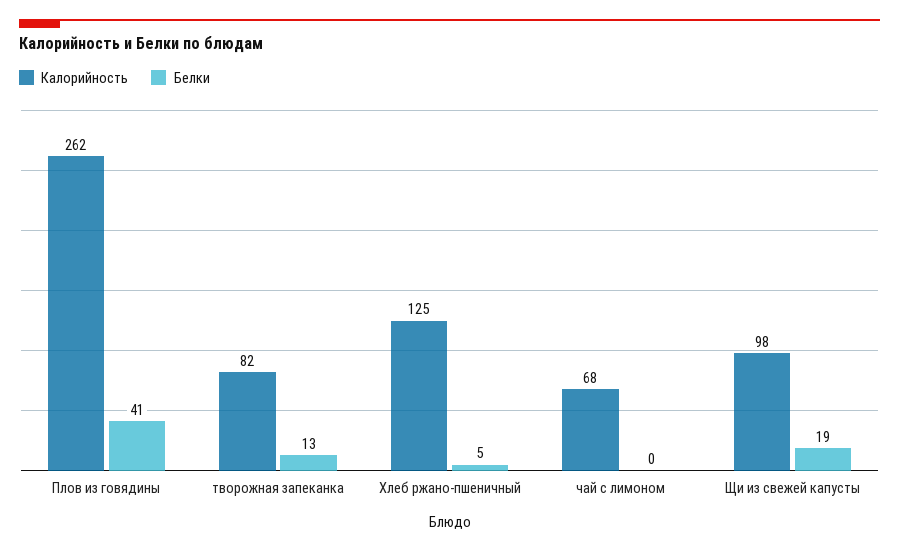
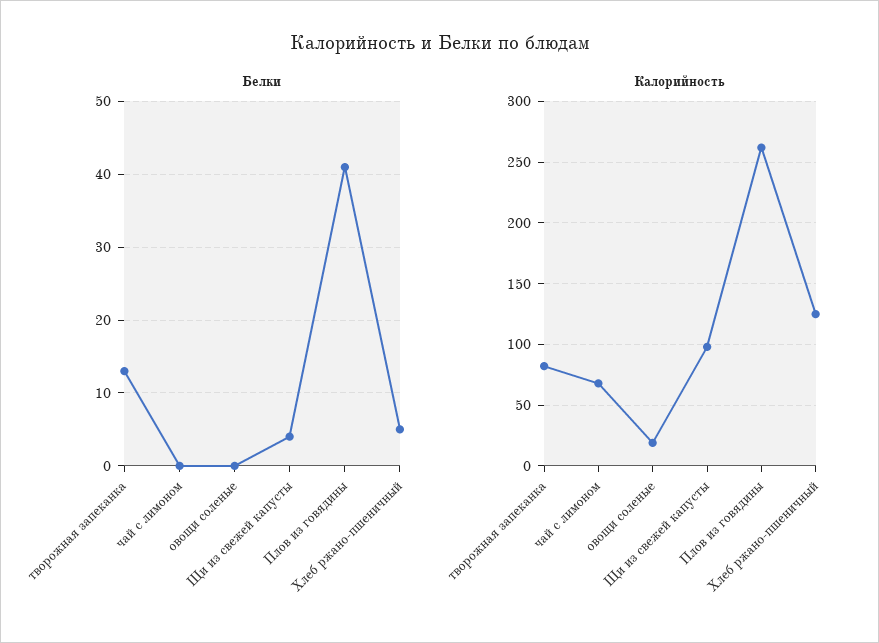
Белки, Щи из свежей капусты: 19 -> 4
Белки, овощи соленые: none -> 0
Калорийность, овощи соленые: none -> 20

